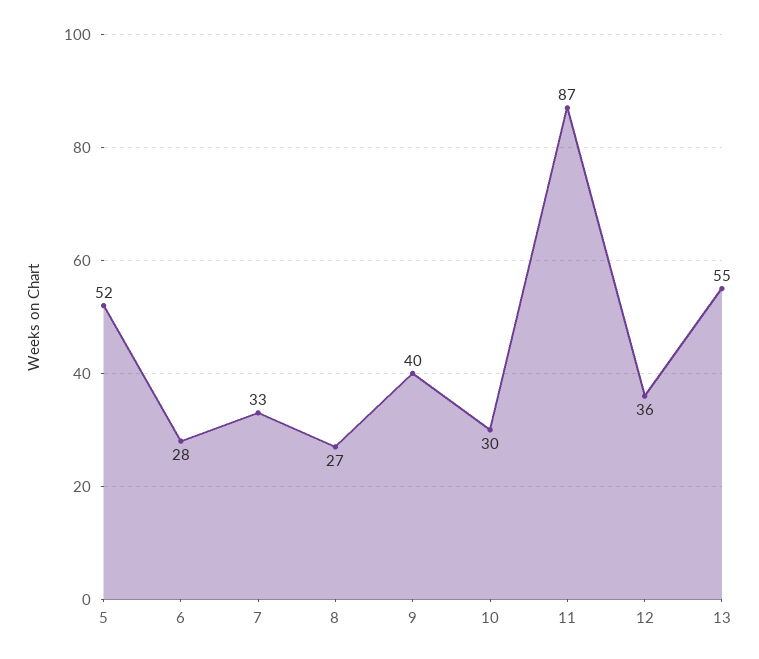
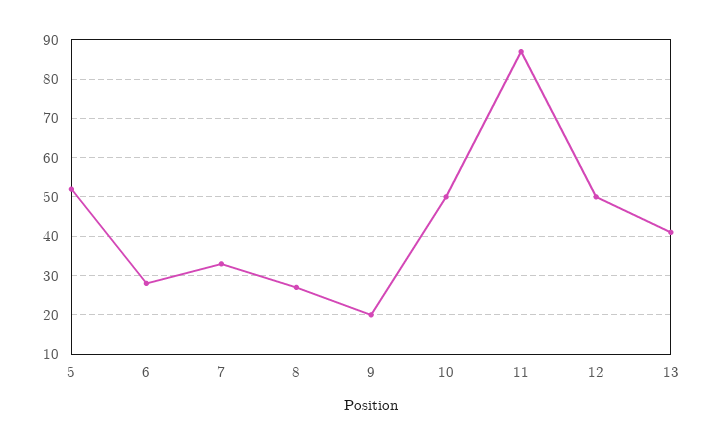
9: 40 -> 20
10: 30 -> 50
12: 36 -> 50
13: 55 -> 40

